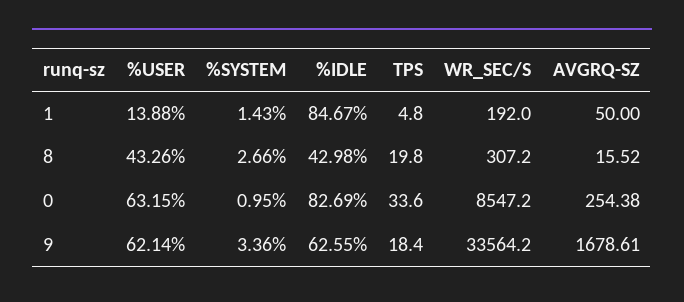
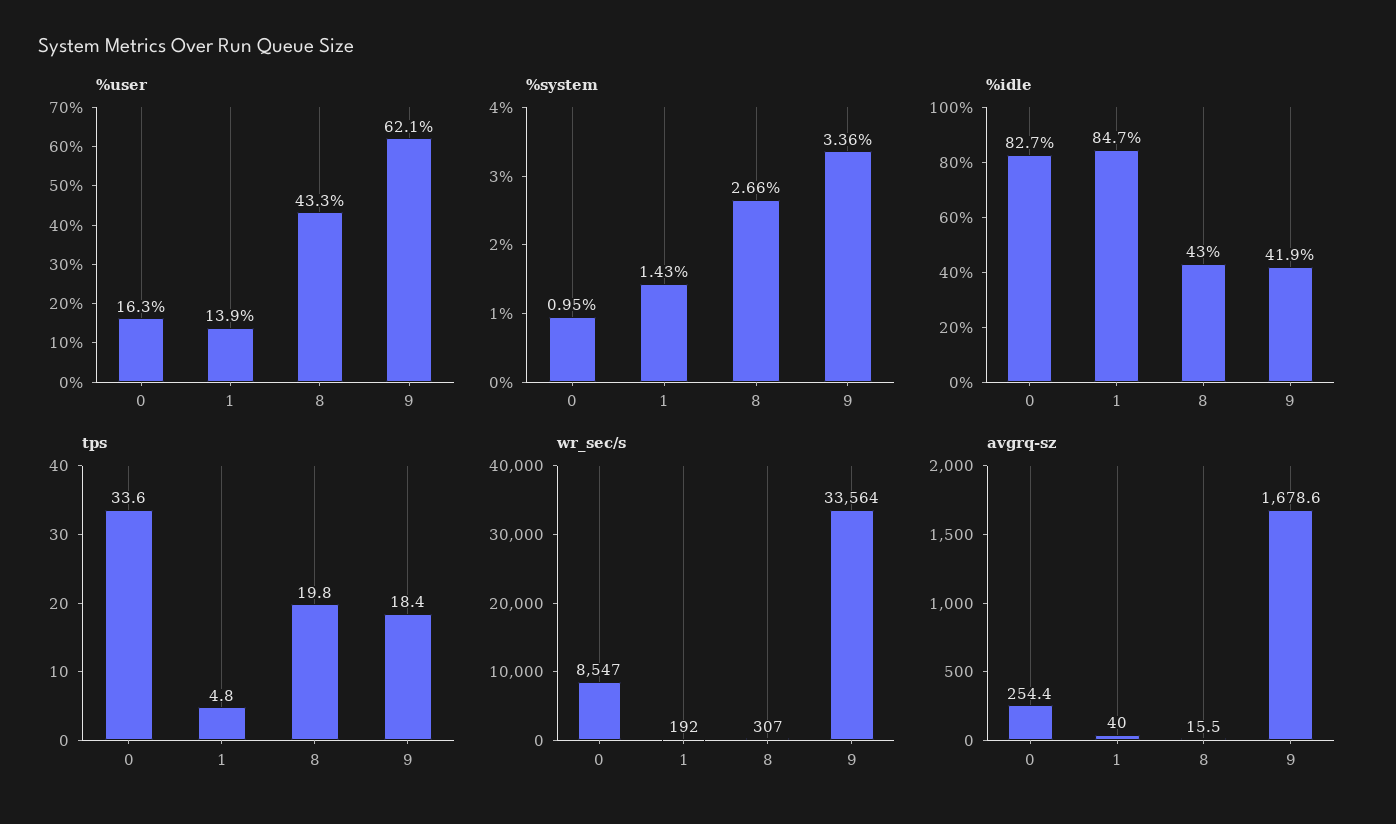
AVGRQ-SZ, 1: 50 -> 40
%USER, 0: 63.15 -> 16.3
%IDLE, 9: 62.55 -> 41.9

